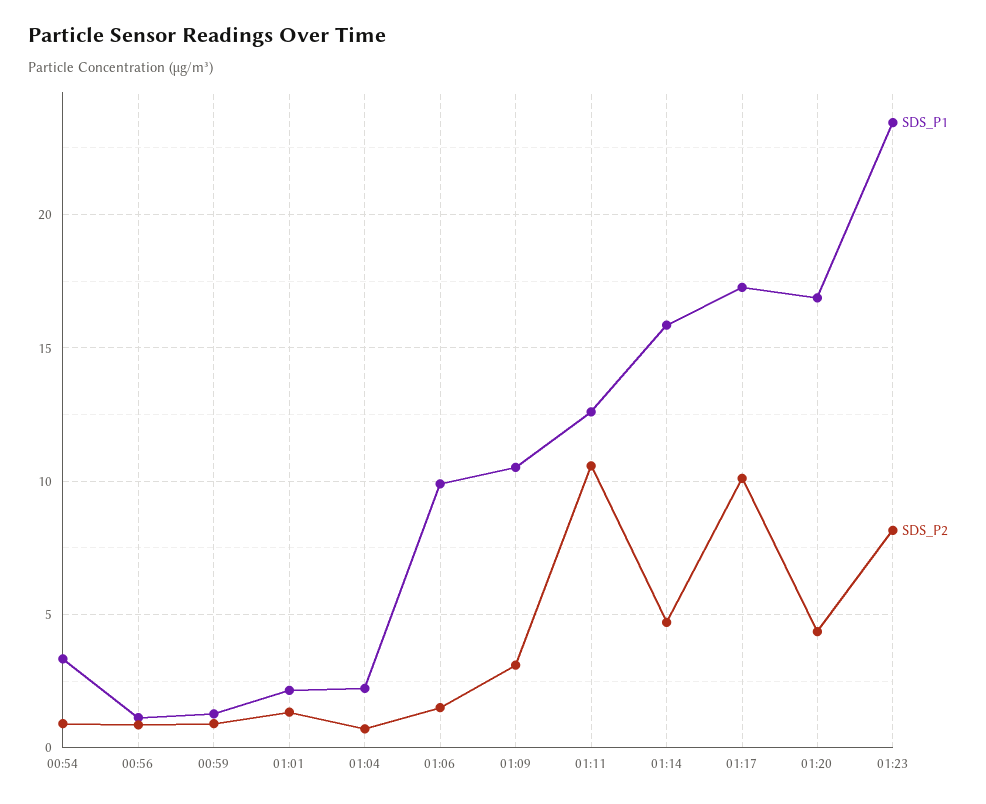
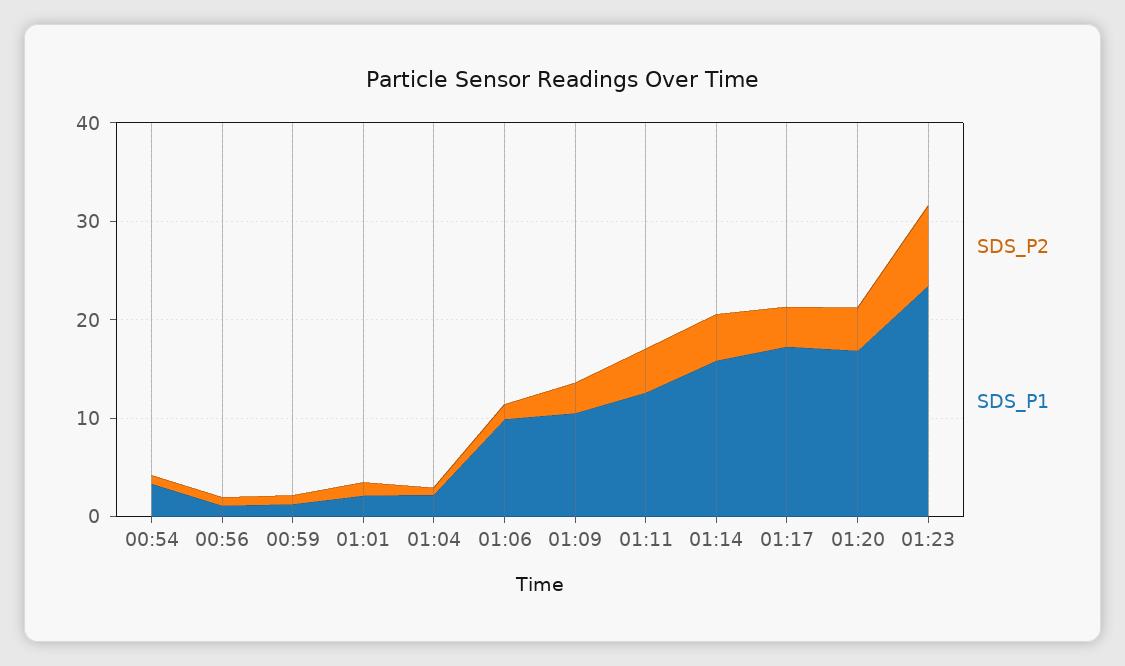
SDS_P2, 01:11: 10.5 -> 4
SDS_P2, 01:17: 10 -> 4

